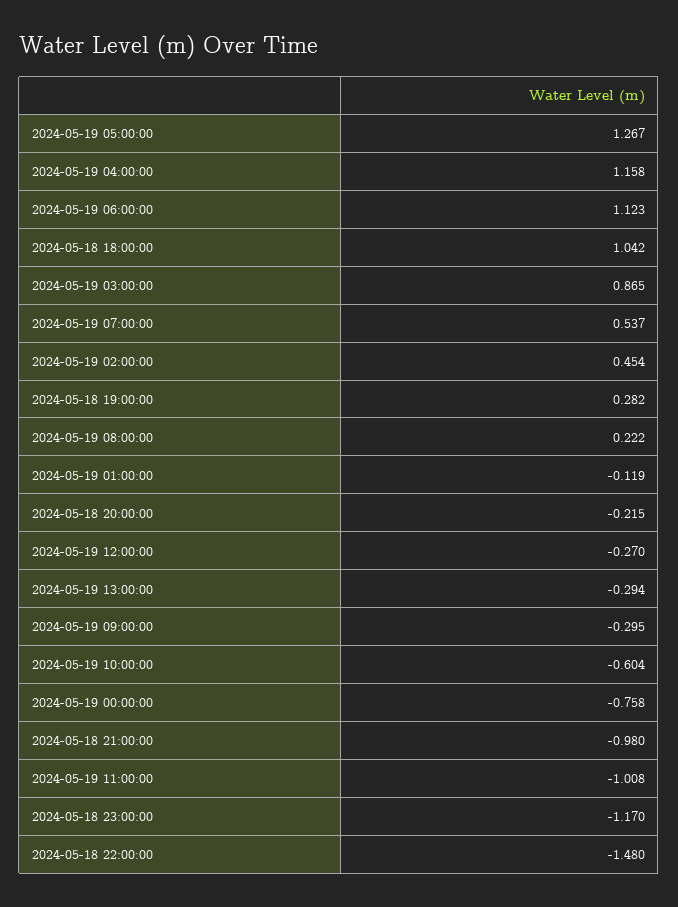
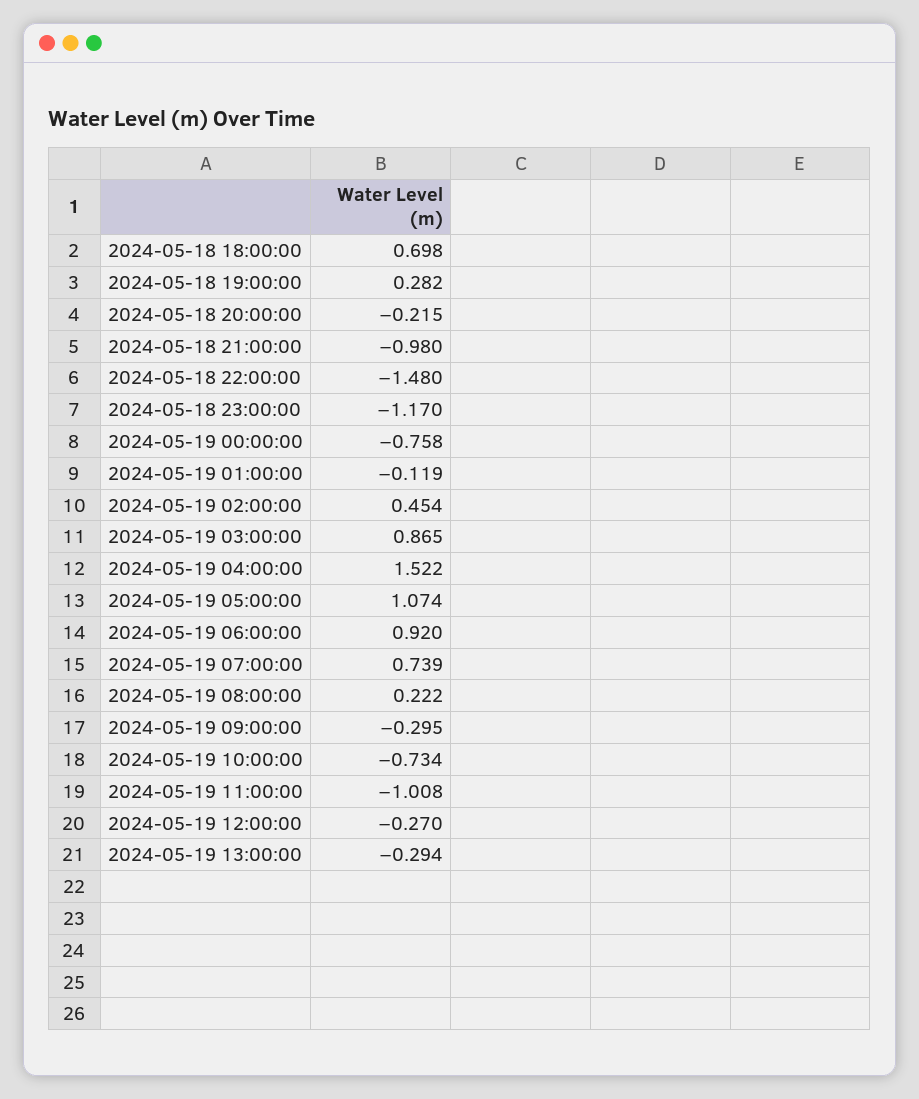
2024-05-19 05:00:00: 1.267 -> 1.074
2024-05-19 04:00:00: 1.158 -> 1.522
2024-05-19 06:00:00: 1.123 -> 0.92
2024-05-18 18:00:00: 1.042 -> 0.698
2024-05-19 07:00:00: 0.537 -> 0.739
2024-05-19 10:00:00: -0.604 -> -0.734

